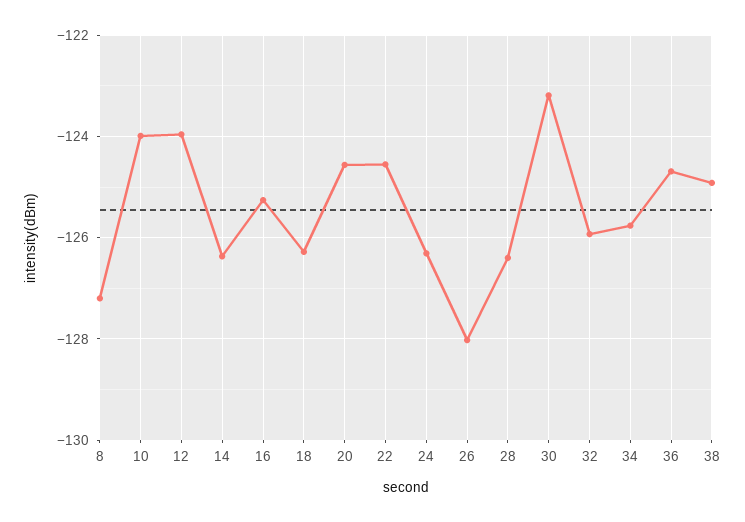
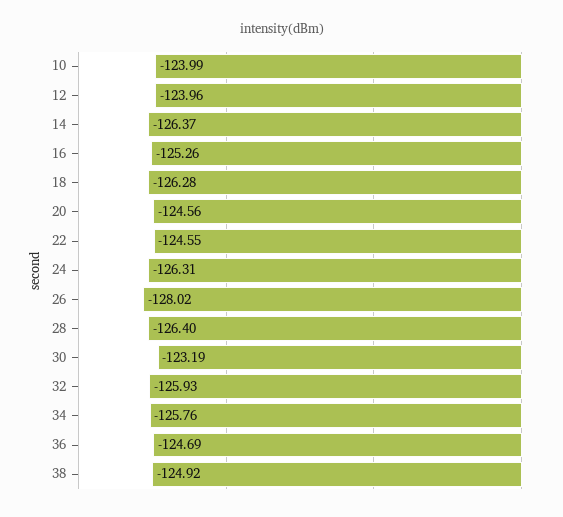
8: -127.2 -> none

